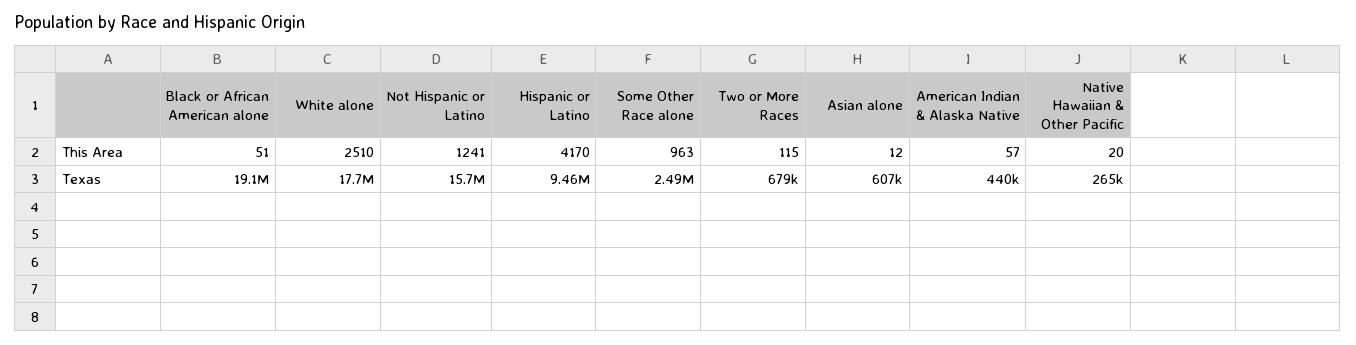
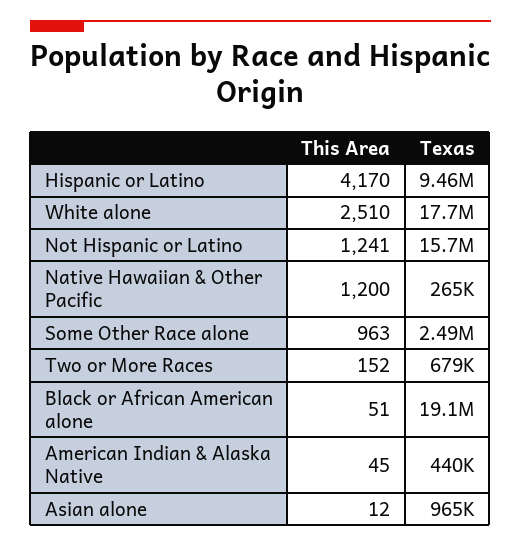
Two or More Races, This Area: 115 -> 152
American Indian & Alaska Native, This Area: 57 -> 45
Native Hawaiian & Other Pacific, This Area: 20 -> 1200
Asian alone, Texas: 607000 -> 965000

